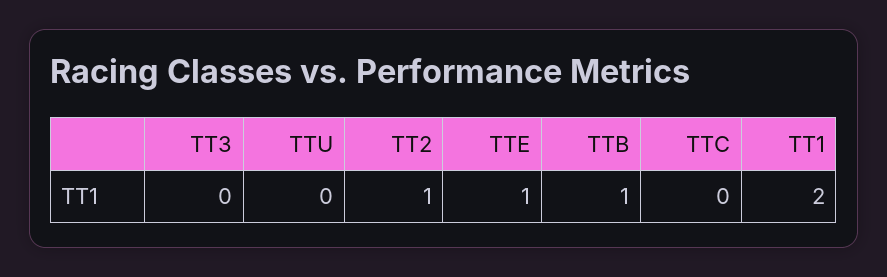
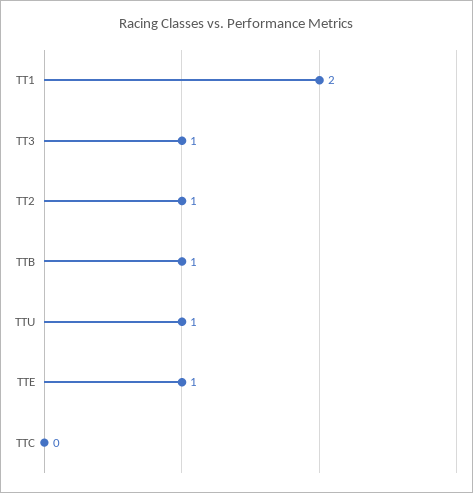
TT3: 0 -> 1
TTU: 0 -> 1

